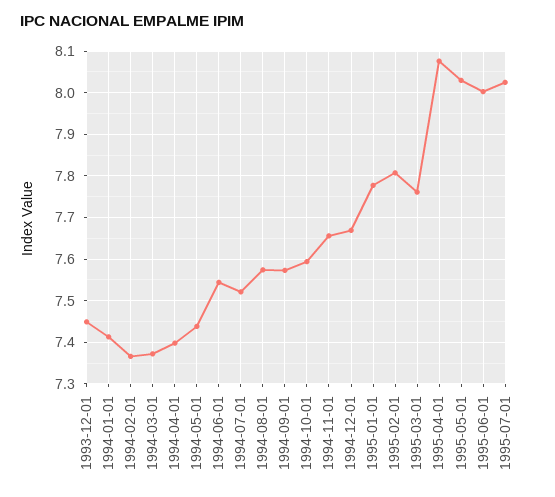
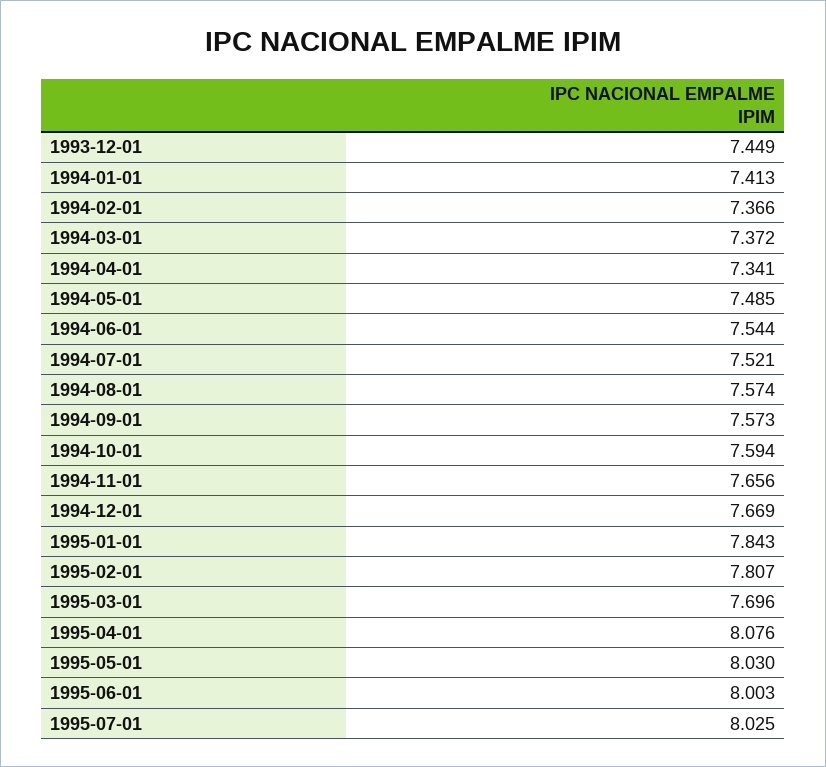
1994-04-01: 7.4 -> 7.341
1994-05-01: 7.44 -> 7.485
1995-01-01: 7.78 -> 7.843
1995-03-01: 7.76 -> 7.696

